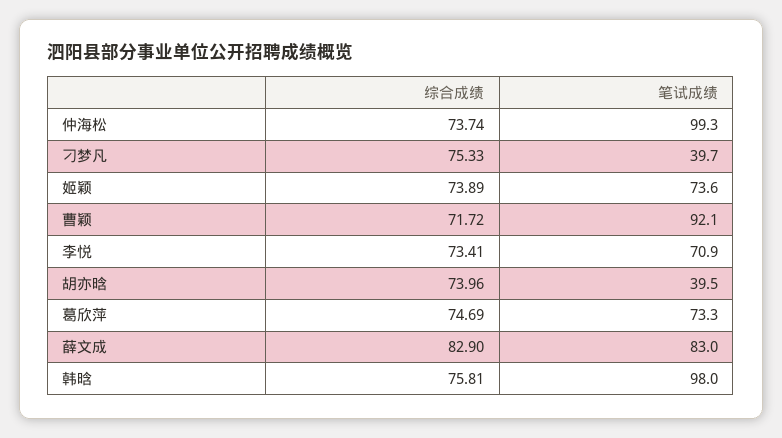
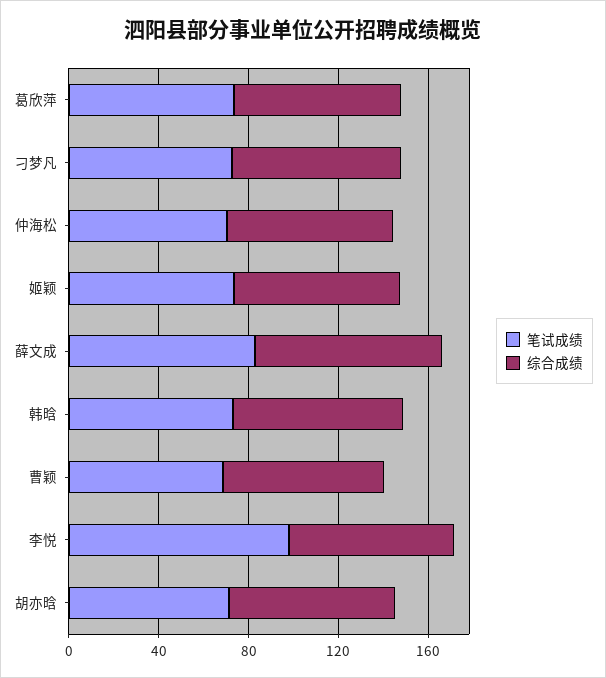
笔试成绩, 仲海松: 99.3 -> 70
笔试成绩, 刁梦凡: 39.7 -> 70
笔试成绩, 曹颖: 92.1 -> 70
笔试成绩, 李悦: 70.9 -> 100
笔试成绩, 胡亦晗: 39.5 -> 70
笔试成绩, 韩晗: 98 -> 70

